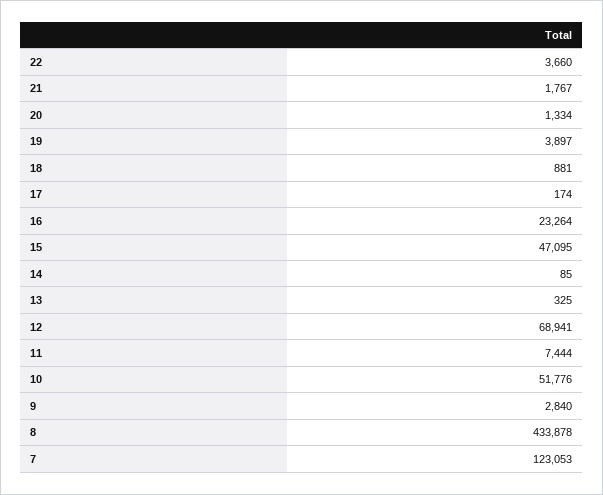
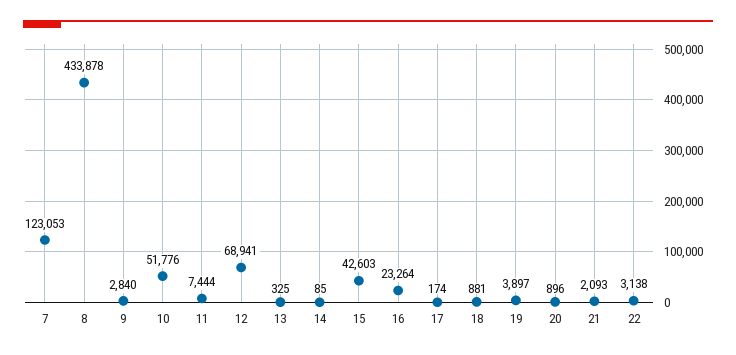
22: 3660 -> 3138
21: 1767 -> 2093
20: 1334 -> 896
15: 47095 -> 42603

